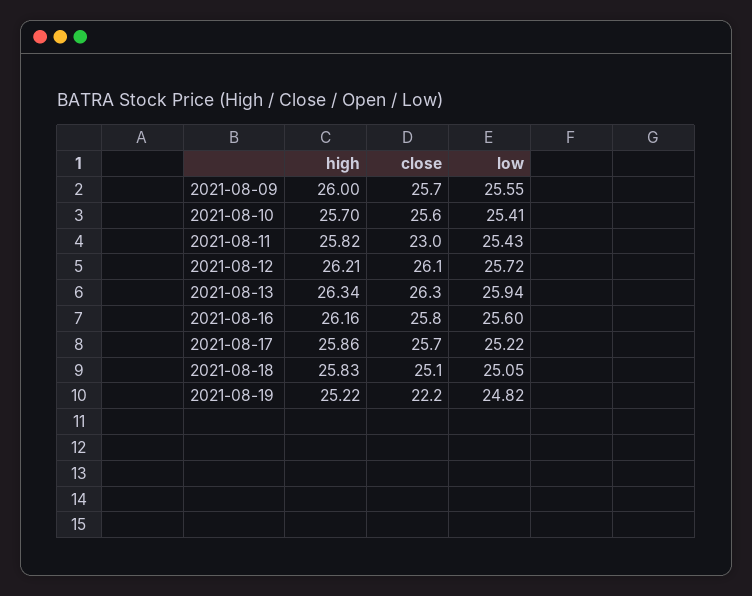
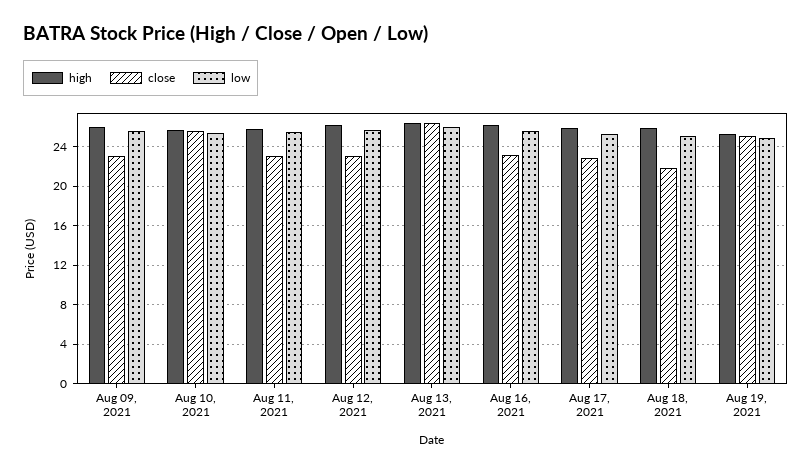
close, 2021-08-09: 25.7 -> 23
close, 2021-08-12: 26.1 -> 23
close, 2021-08-16: 25.8 -> 23
close, 2021-08-17: 25.7 -> 23
close, 2021-08-18: 25.1 -> 22
close, 2021-08-19: 22.2 -> 25

